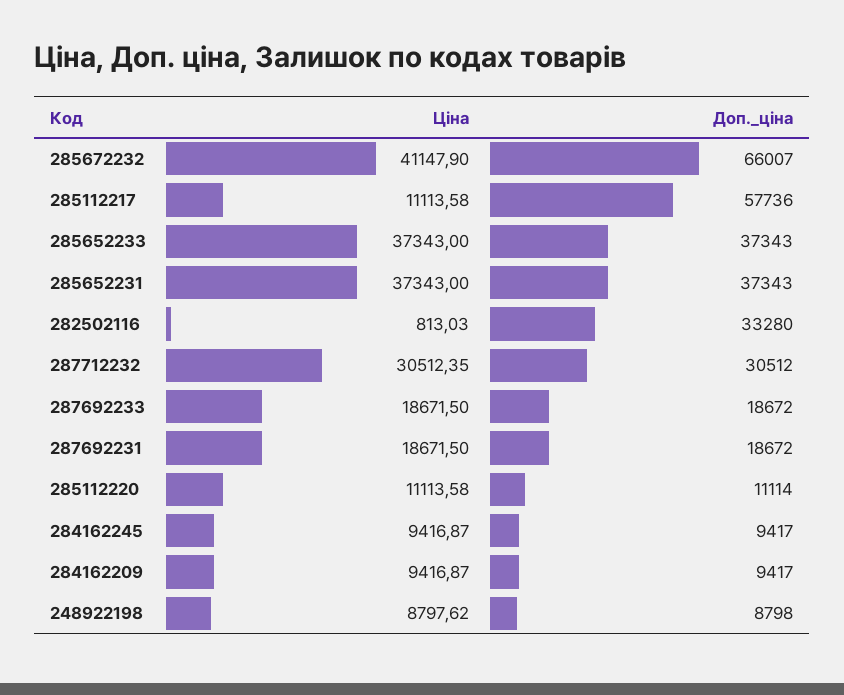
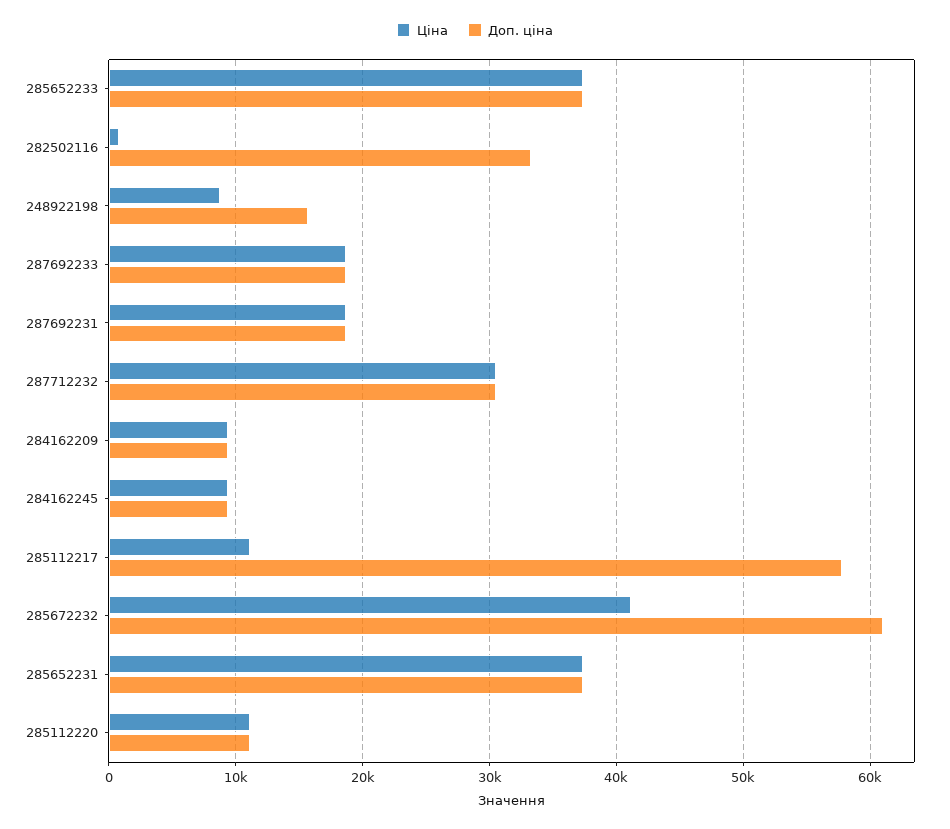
Доп._ціна, 285672232: 66007 -> 61000
Доп._ціна, 248922198: 8798 -> 16000

